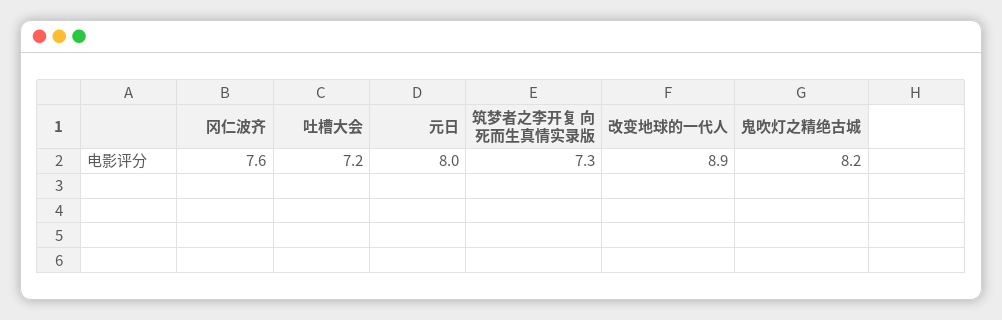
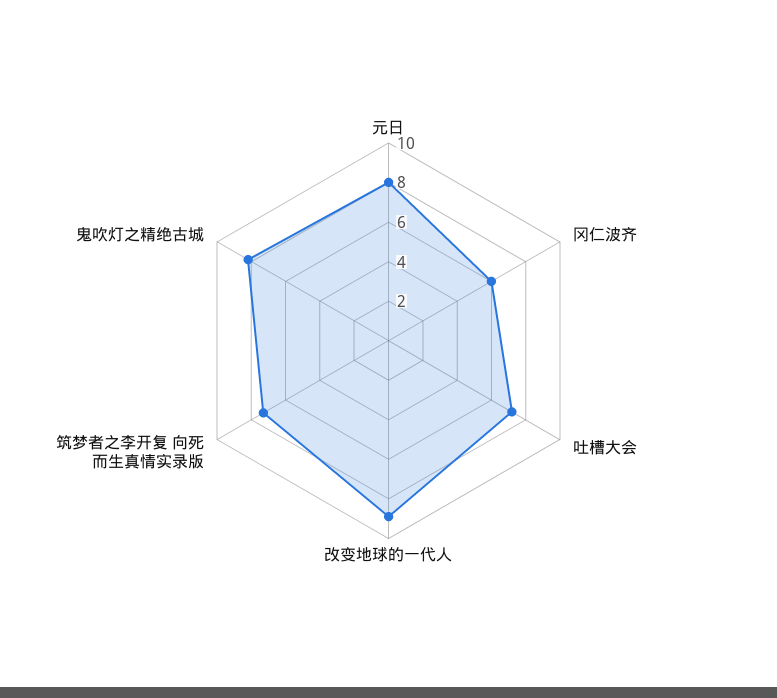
冈仁波齐: 7.6 -> 6

